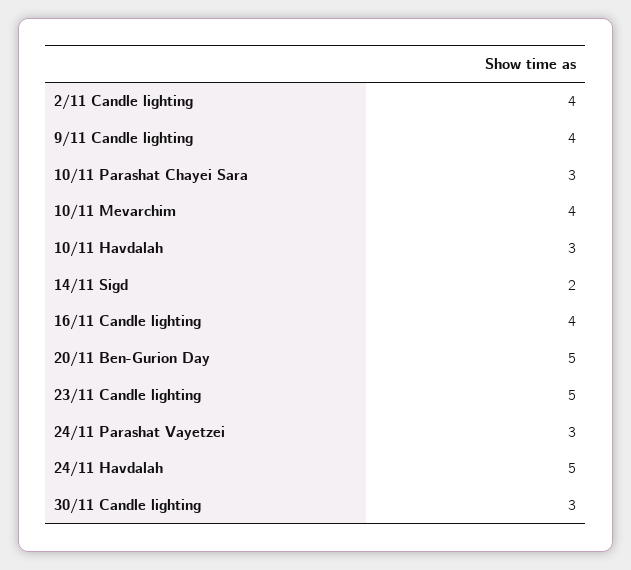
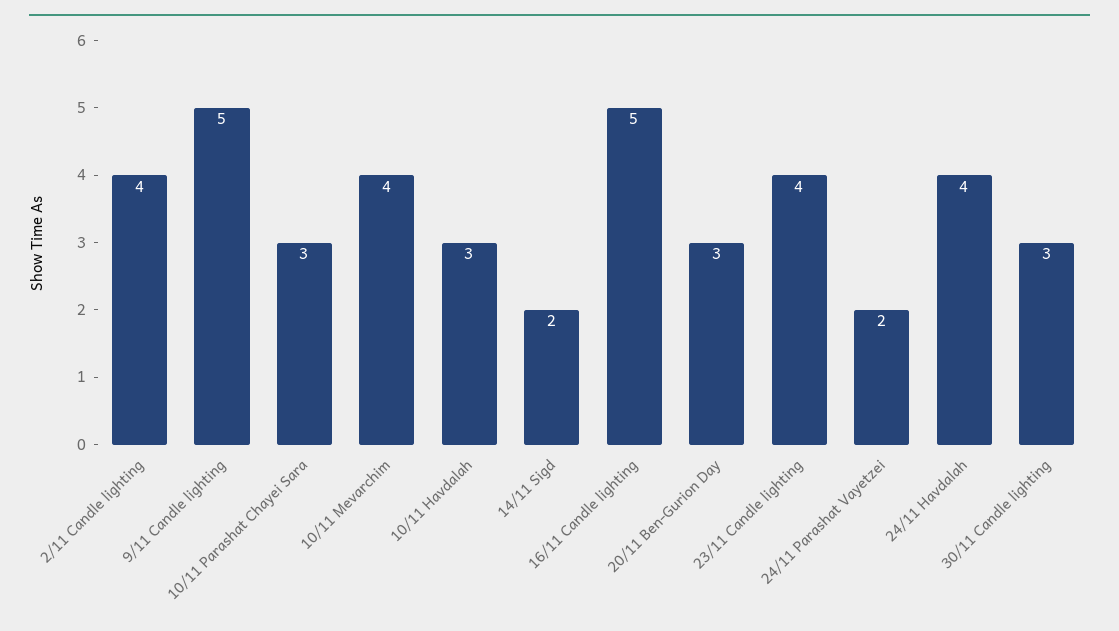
9/11 Candle lighting: 4 -> 5
16/11 Candle lighting: 4 -> 5
20/11 Ben-Gurion Day: 5 -> 3
23/11 Candle lighting: 5 -> 4
24/11 Parashat Vayetzei: 3 -> 2
24/11 Havdalah: 5 -> 4

